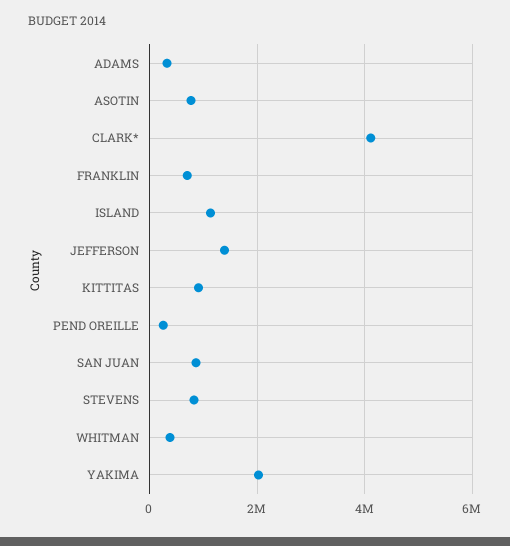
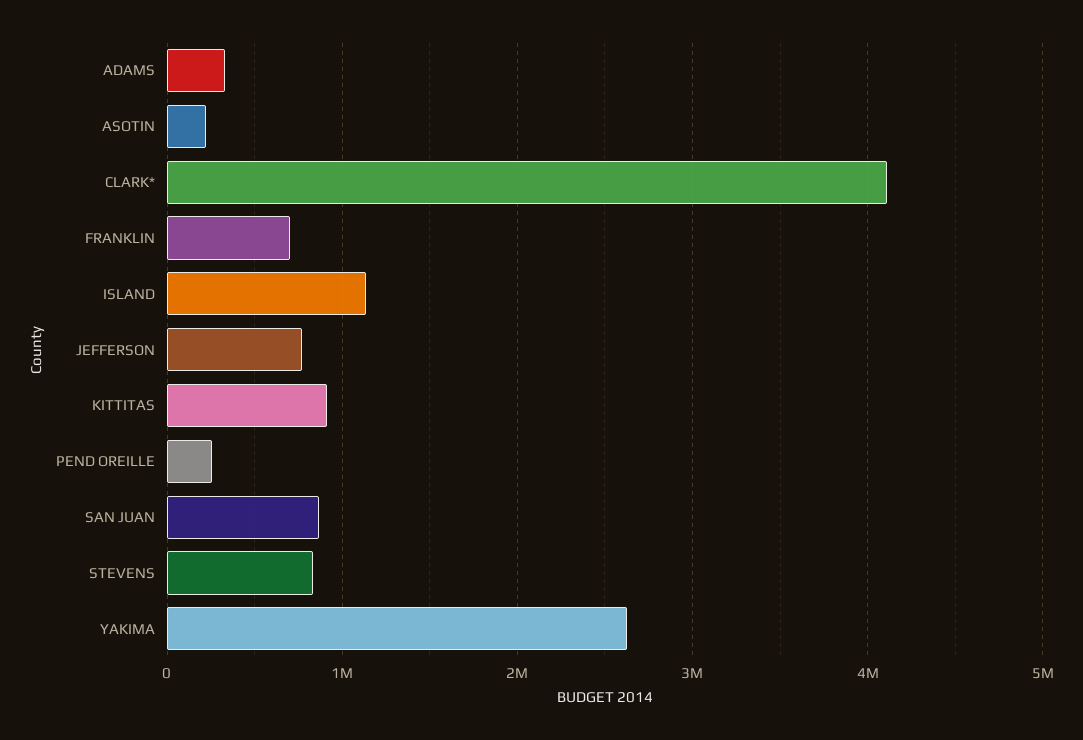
ASOTIN: 800000 -> 200000
JEFFERSON: 1400000 -> 800000
WHITMAN: 400000 -> none
YAKIMA: 2000000 -> 2600000

